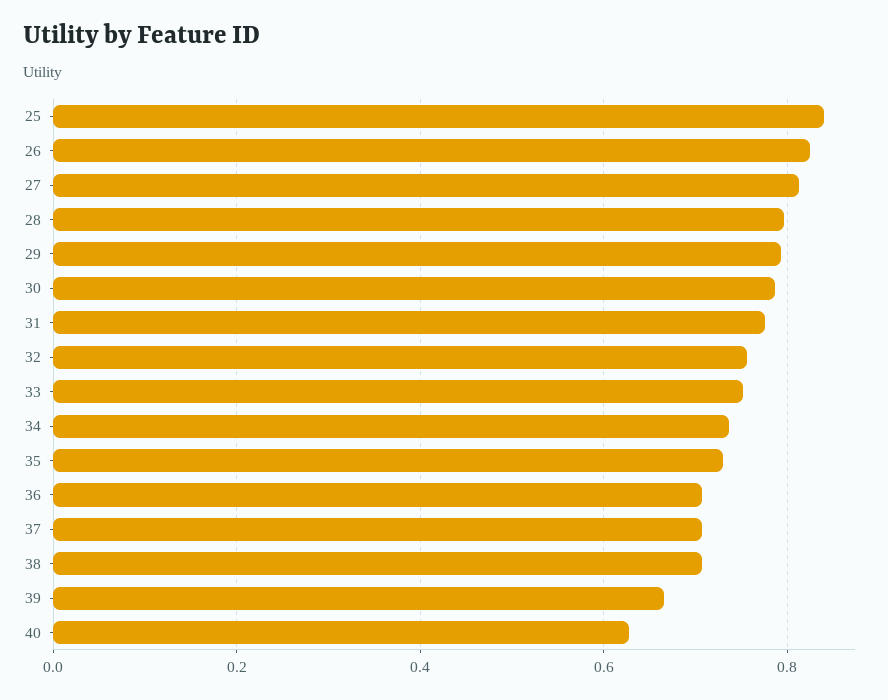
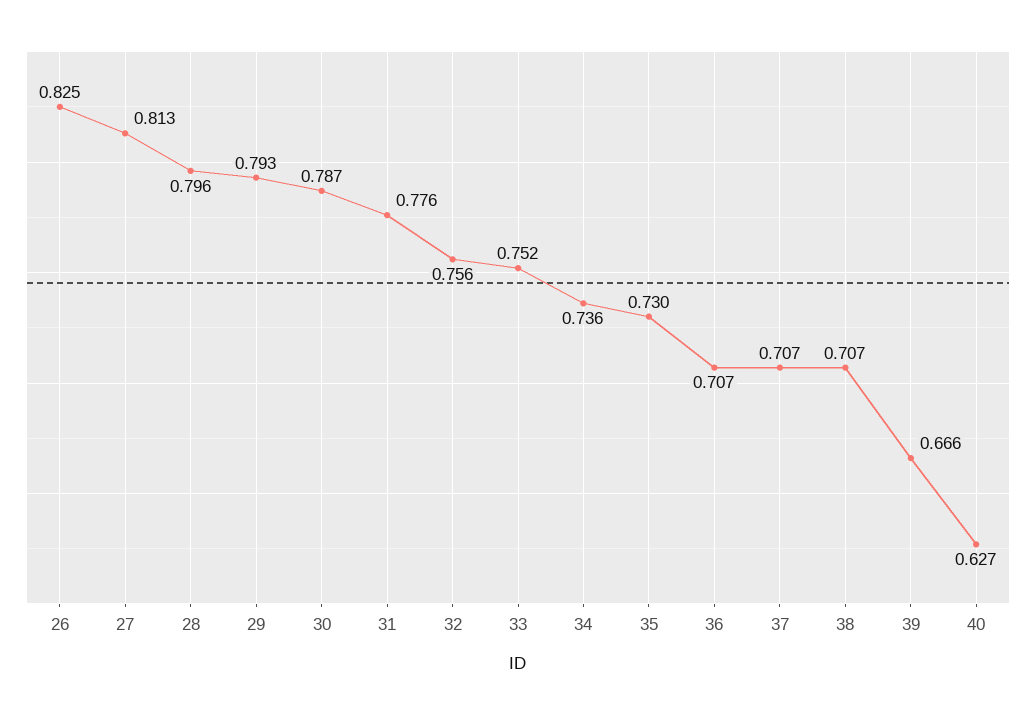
25: 0.84 -> none

